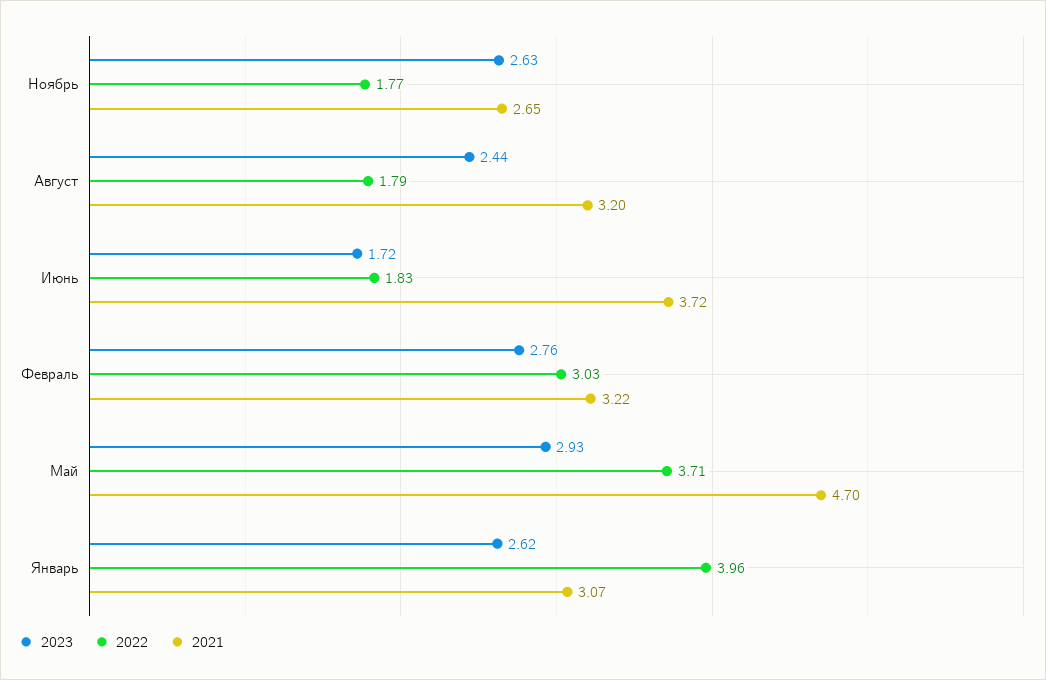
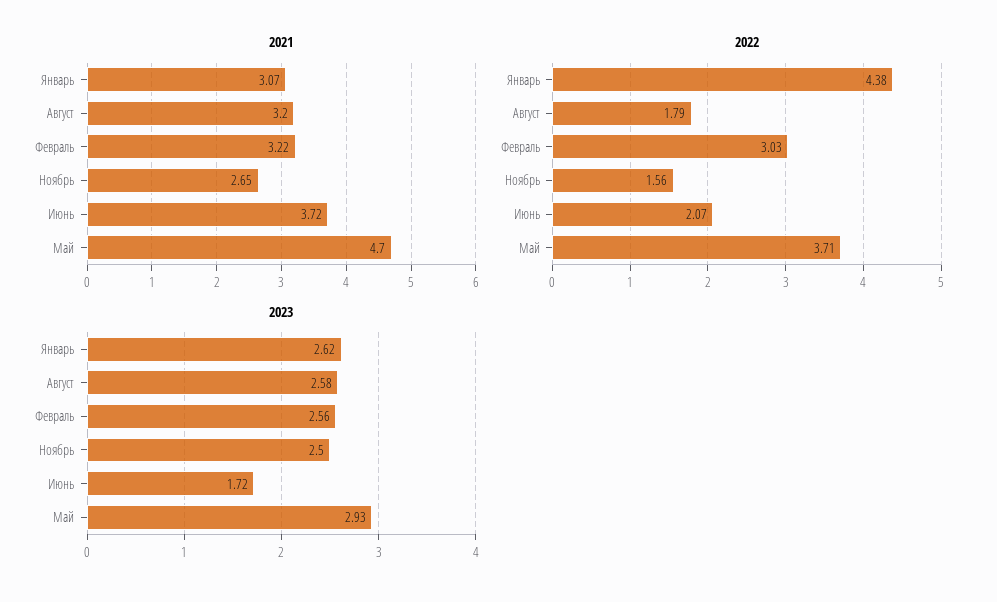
2023, Ноябрь: 2.63 -> 2.5
2022, Ноябрь: 1.77 -> 1.56
2023, Август: 2.44 -> 2.58
2022, Июнь: 1.83 -> 2.07
2023, Февраль: 2.76 -> 2.56
2022, Январь: 3.96 -> 4.38

